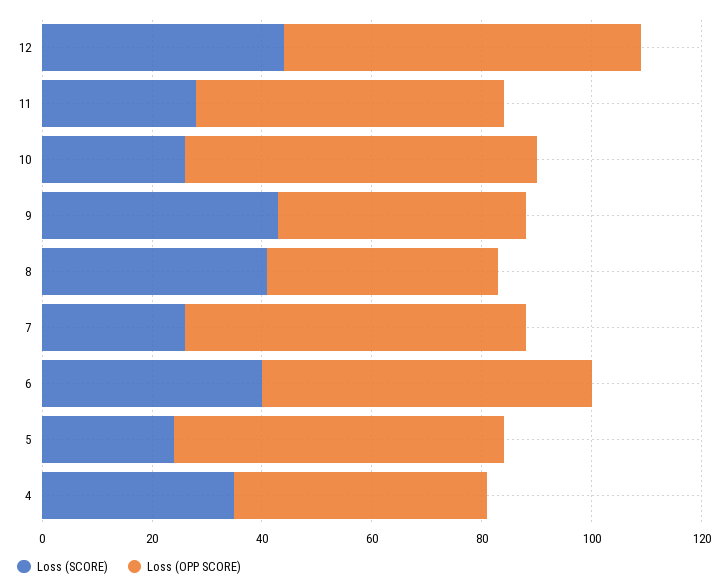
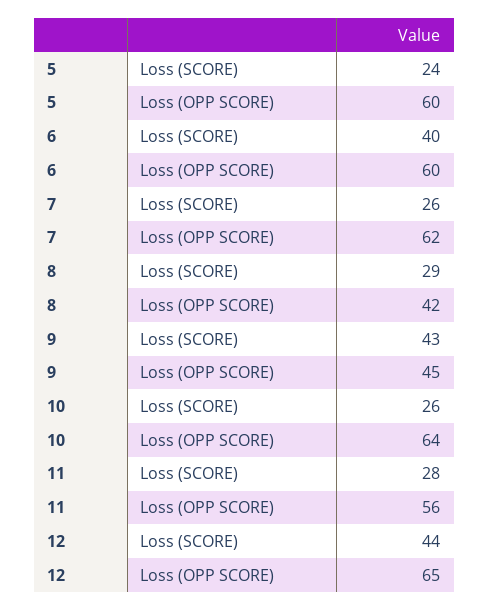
Loss (SCORE), 8: 40 -> 29
Loss (SCORE), 4: 35 -> none
Loss (OPP SCORE), 4: 45 -> none

